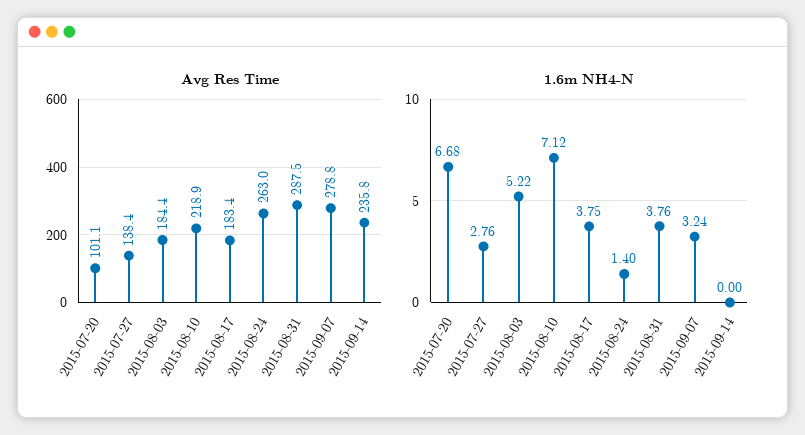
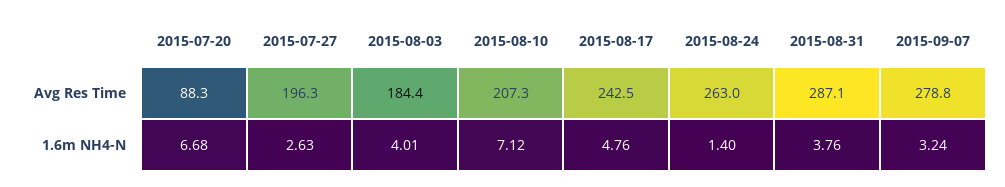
Avg Res Time, 2015-07-20: 101.1 -> 88.3
Avg Res Time, 2015-07-27: 138.4 -> 196.3
Avg Res Time, 2015-08-10: 218.9 -> 207.3
Avg Res Time, 2015-08-17: 183.4 -> 242.5
Avg Res Time, 2015-08-31: 287.5 -> 287.1
Avg Res Time, 2015-09-14: 235.8 -> none
1.6m NH4-N, 2015-07-27: 2.76 -> 2.63
1.6m NH4-N, 2015-08-03: 5.22 -> 4.01
1.6m NH4-N, 2015-08-17: 3.75 -> 4.76
1.6m NH4-N, 2015-09-14: 0 -> none

